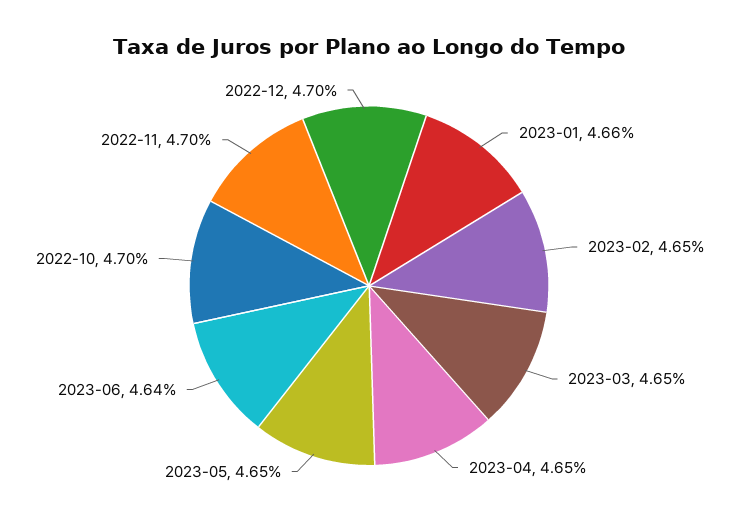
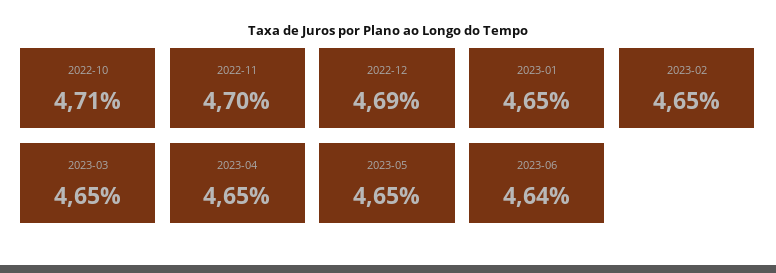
2023-01: 4.66 -> 4.65
2022-10: 4.7 -> 4.71
2022-12: 4.7 -> 4.69

